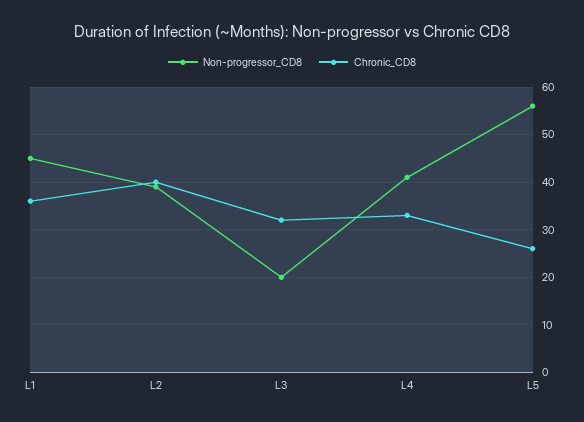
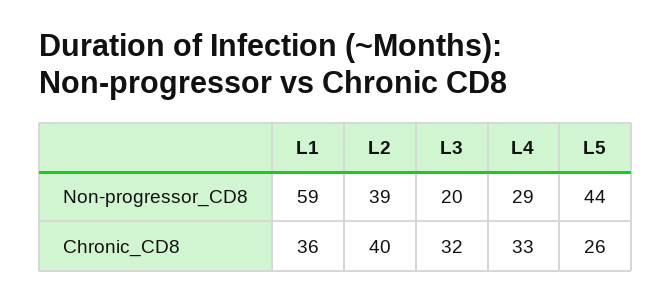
Non-progressor_CD8, L1: 45 -> 59
Non-progressor_CD8, L4: 40 -> 29
Non-progressor_CD8, L5: 55 -> 44

